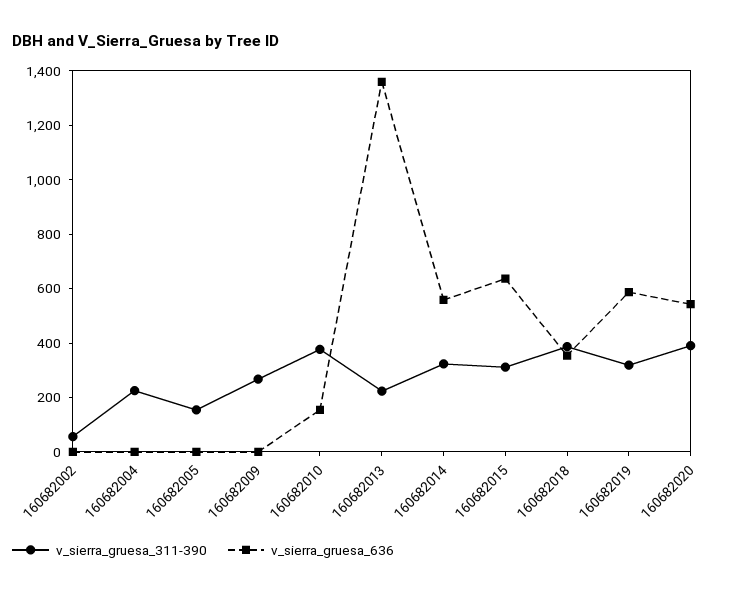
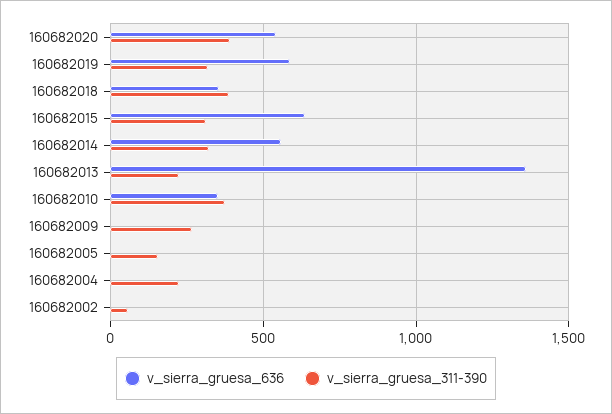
v_sierra_gruesa_636, 160682010: 150 -> 350

